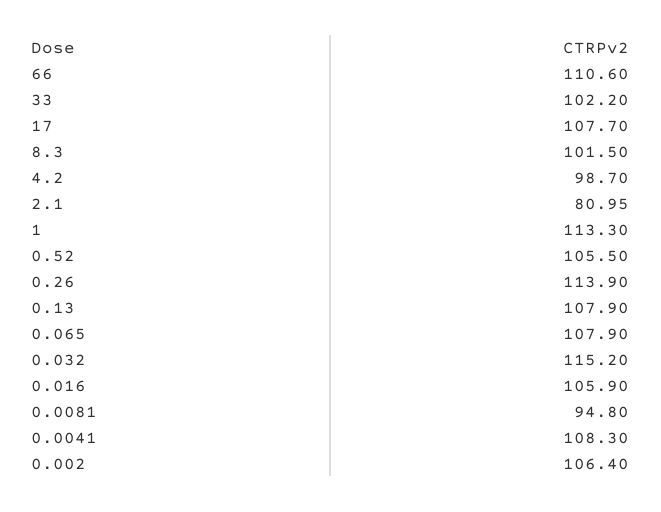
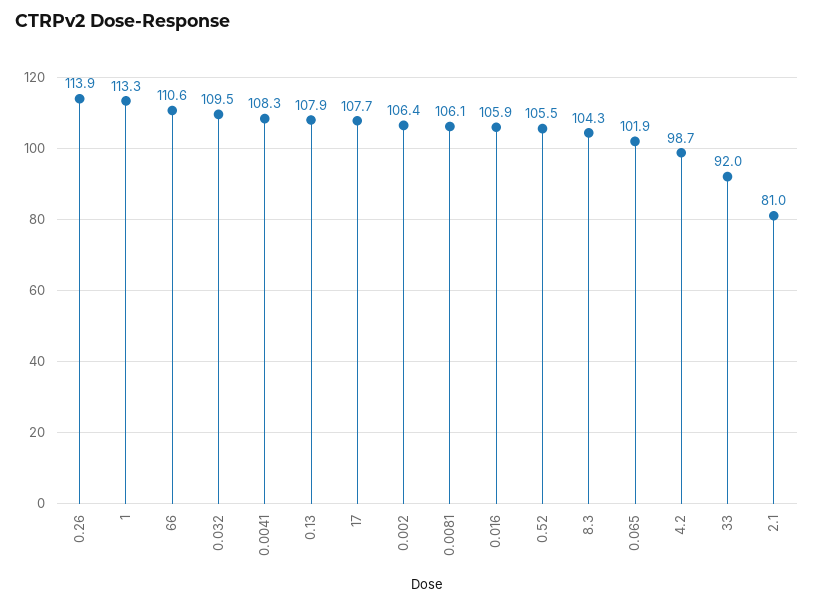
33: 102.2 -> 92
8.3: 101.5 -> 104.3
0.065: 107.9 -> 101.9
0.032: 115.2 -> 109.5
0.0081: 94.8 -> 106.1

